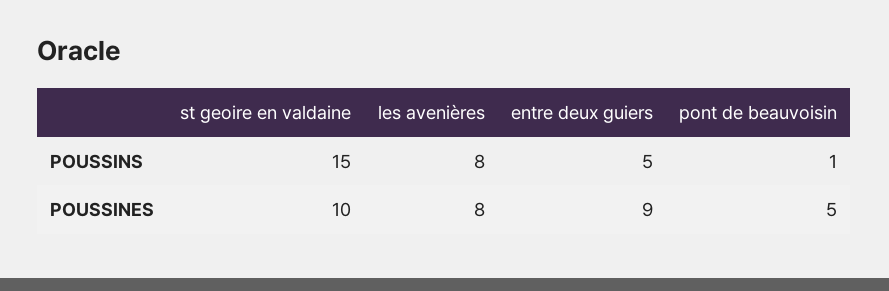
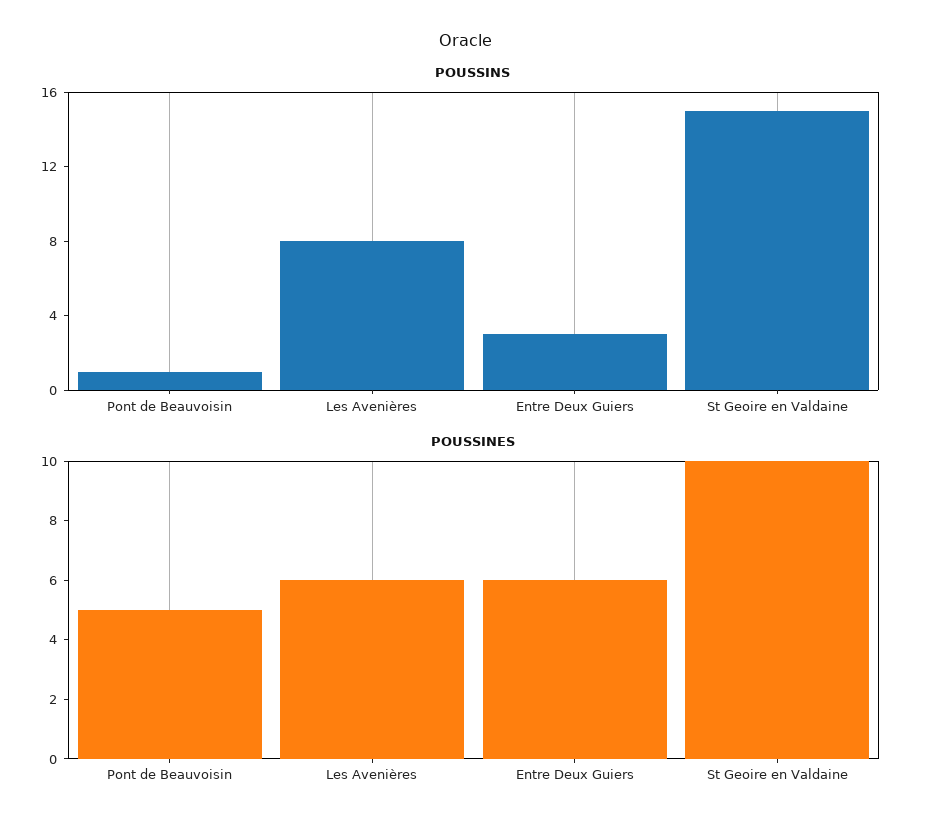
POUSSINS, entre deux guiers: 5 -> 3
POUSSINES, les avenières: 8 -> 6
POUSSINES, entre deux guiers: 9 -> 6

